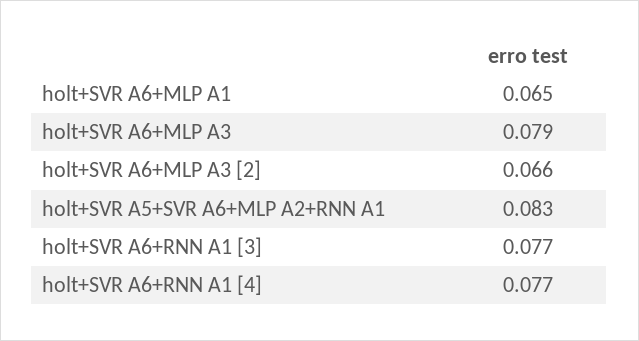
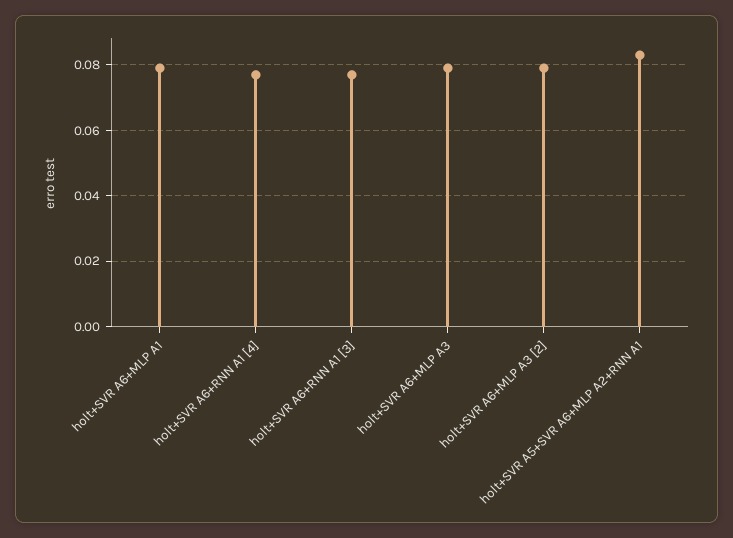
holt+SVR A6+MLP A1: 0.065 -> 0.08
holt+SVR A6+MLP A3 [2]: 0.066 -> 0.08

